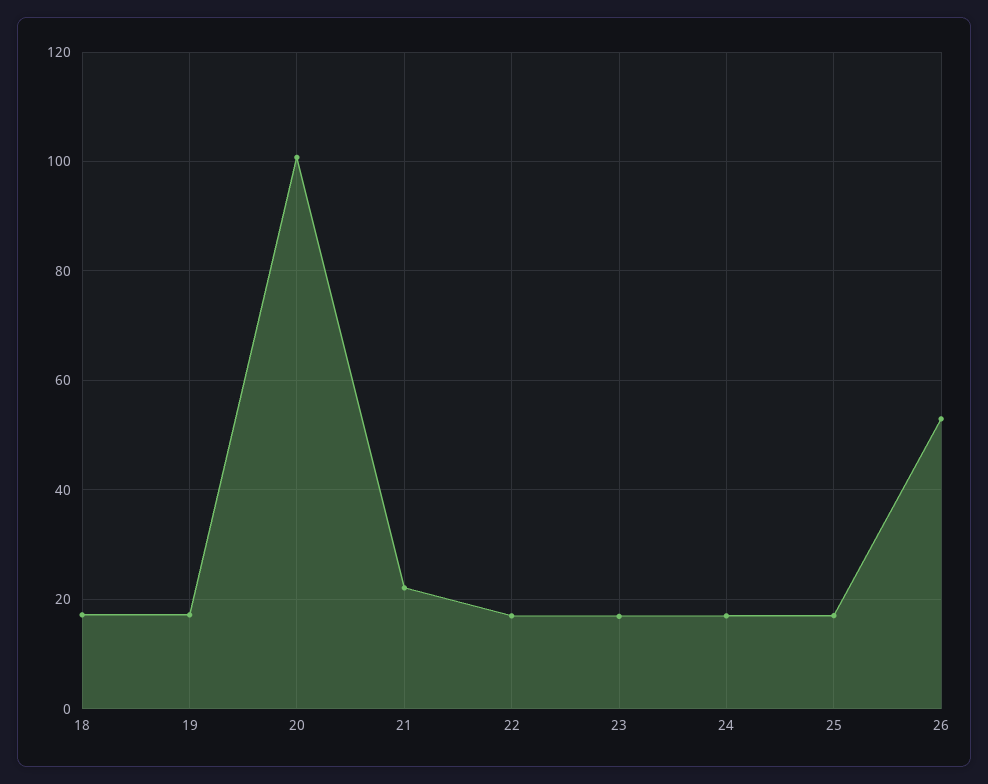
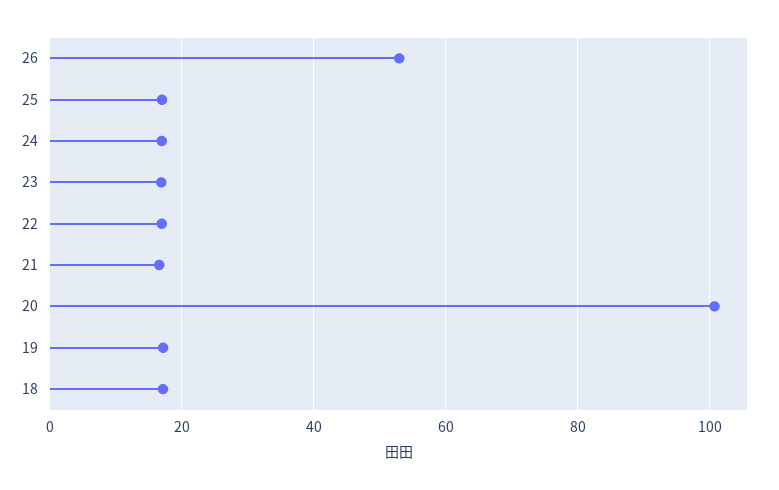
21: 22 -> 16

